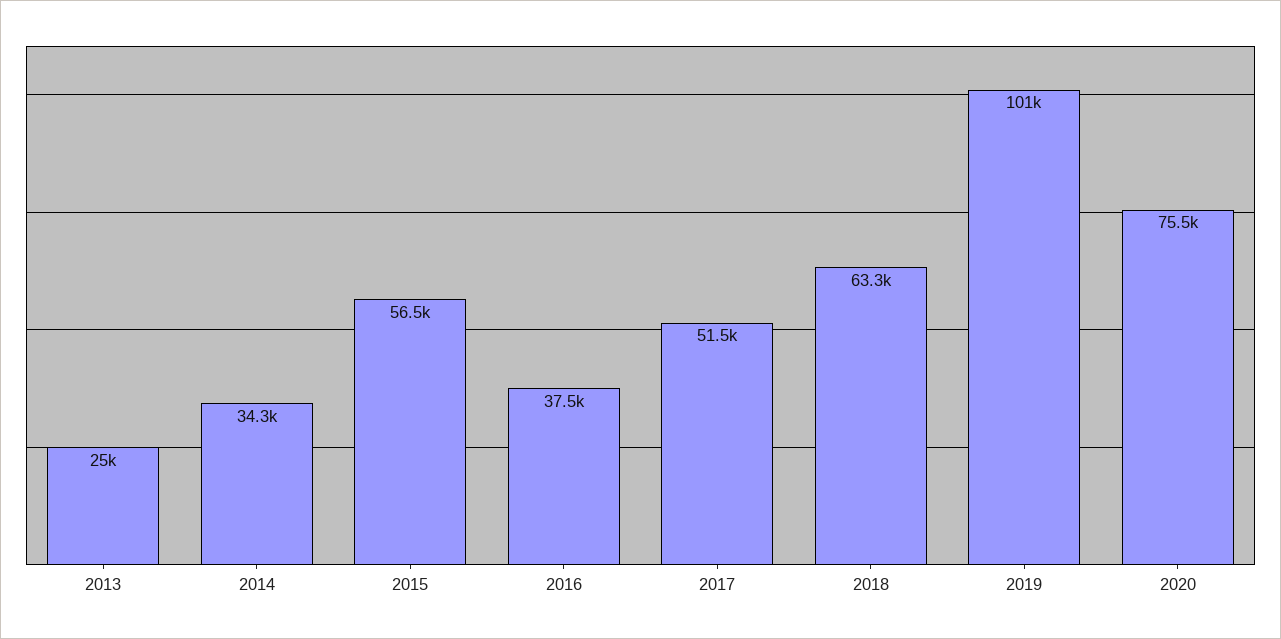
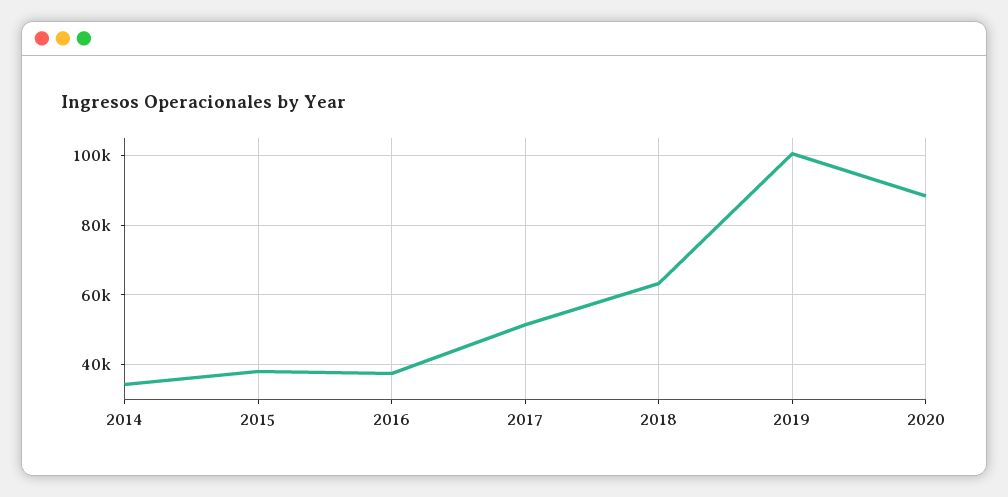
2013: 25000 -> none
2015: 56500 -> 38000
2020: 75500 -> 88000

